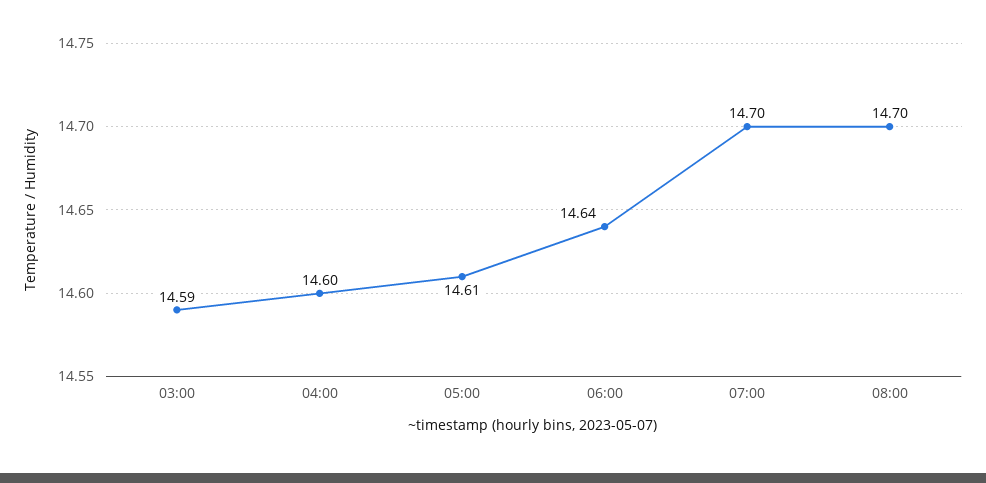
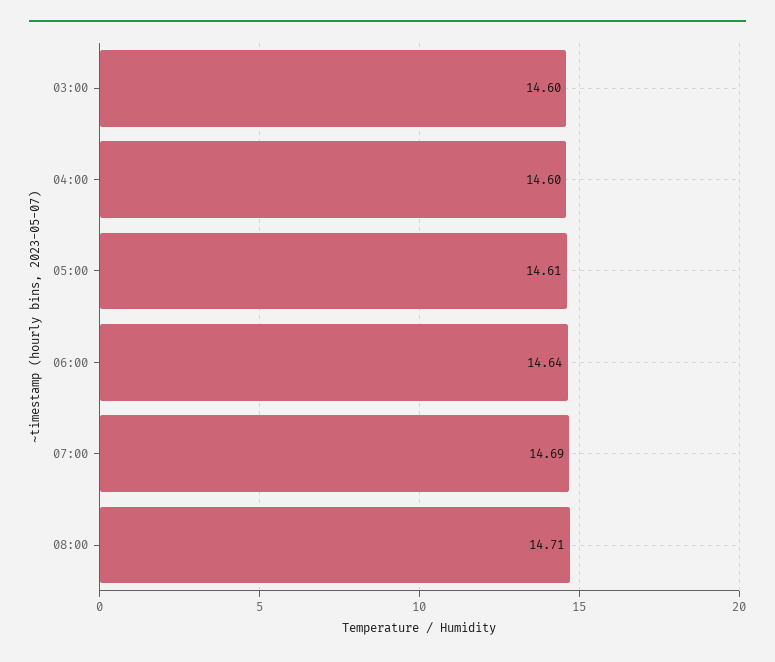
03:00: 14.59 -> 14.6
07:00: 14.7 -> 14.69
08:00: 14.7 -> 14.71

